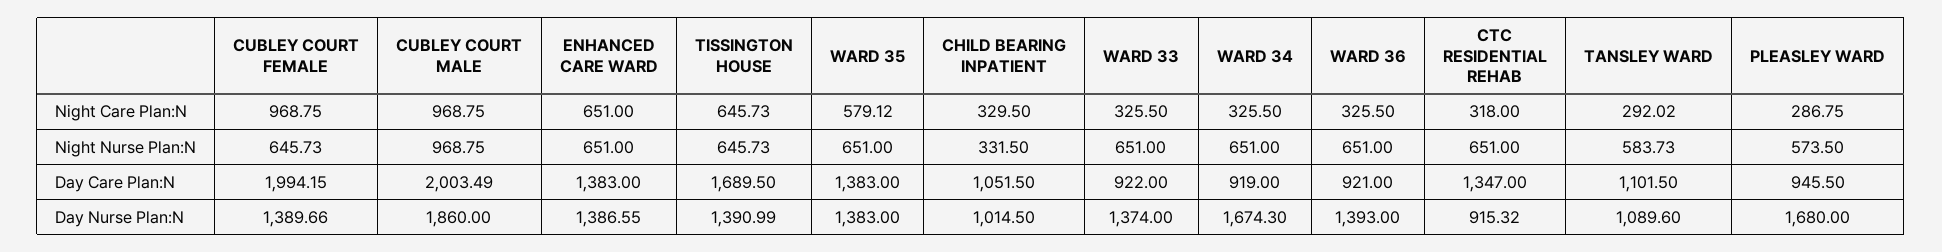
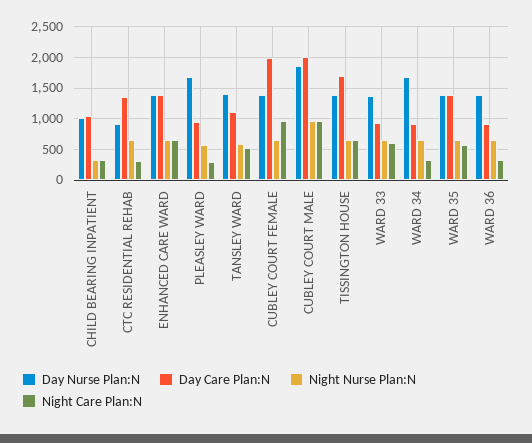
Night Care Plan:N, WARD 33: 325.5 -> 600
Night Care Plan:N, TANSLEY WARD: 292.02 -> 500
Day Nurse Plan:N, TANSLEY WARD: 1089.6 -> 1400

